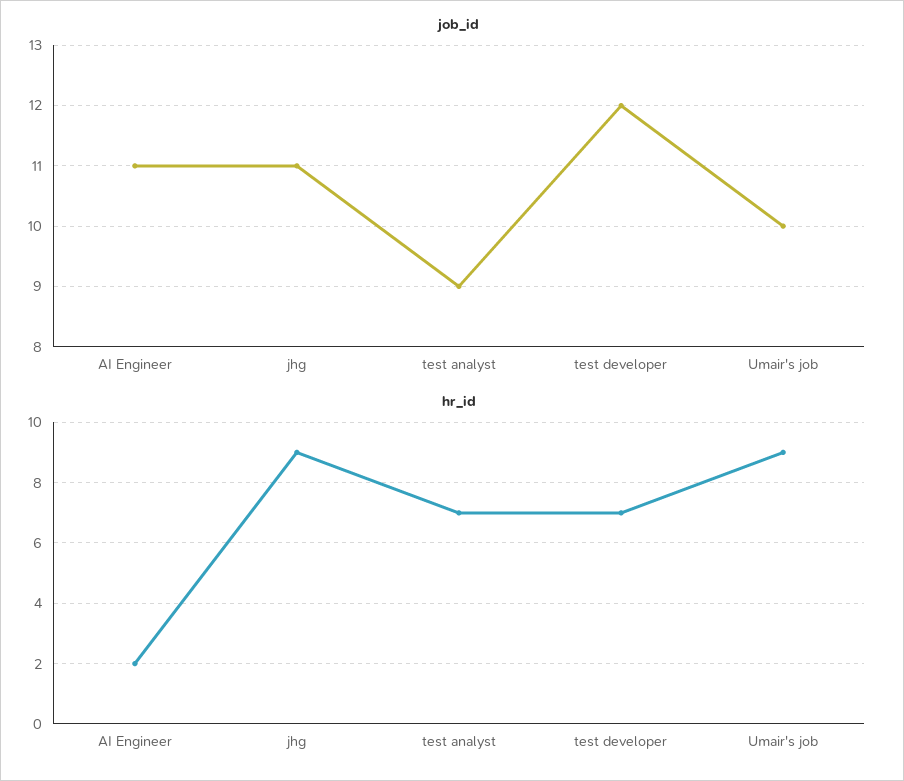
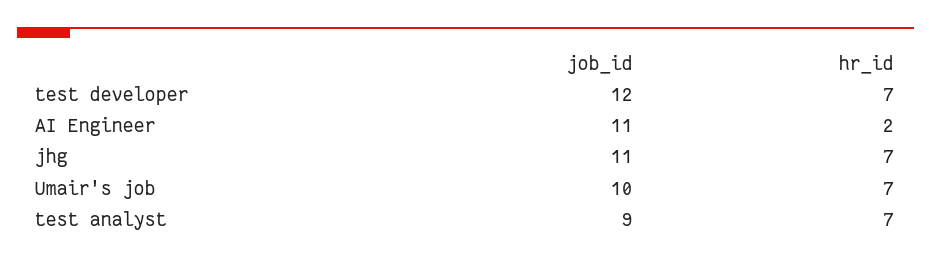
hr_id, jhg: 9 -> 7
hr_id, Umair's job: 9 -> 7

